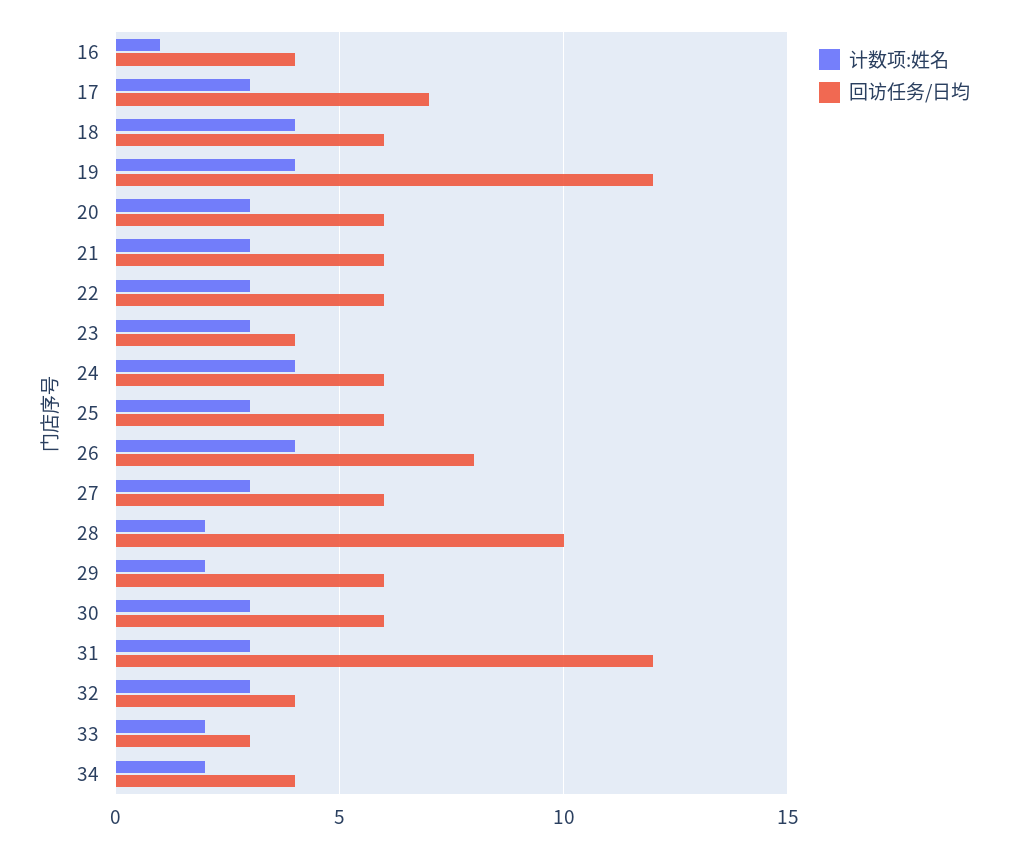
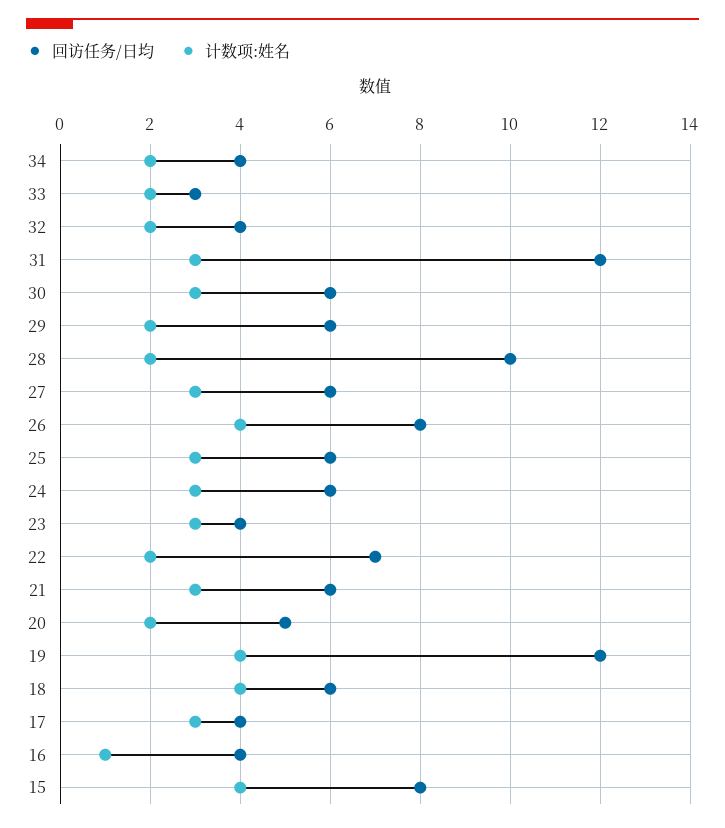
回访任务/日均, 17: 7 -> 4
计数项:姓名, 20: 3 -> 2
回访任务/日均, 20: 6 -> 5
计数项:姓名, 22: 3 -> 2
回访任务/日均, 22: 6 -> 7
计数项:姓名, 24: 4 -> 3
计数项:姓名, 32: 3 -> 2
回访任务/日均, 15: none -> 8
计数项:姓名, 15: none -> 4

